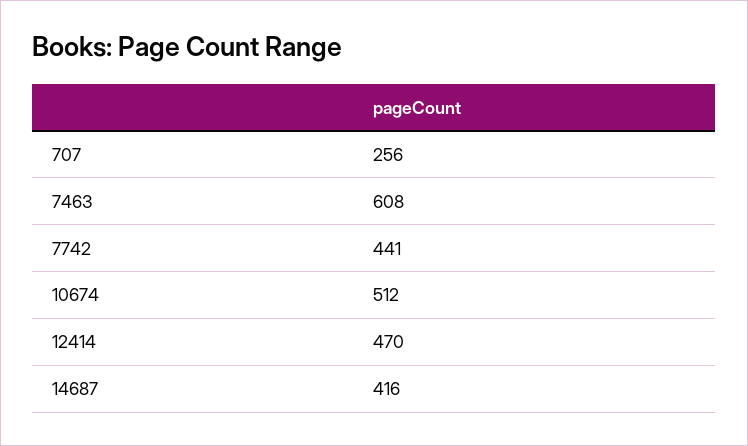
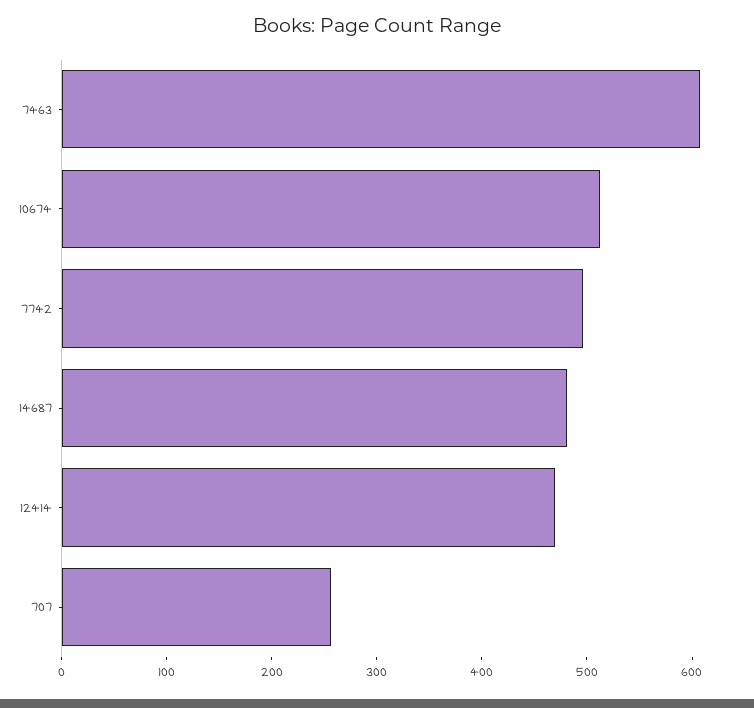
7742: 441 -> 500
14687: 416 -> 480

